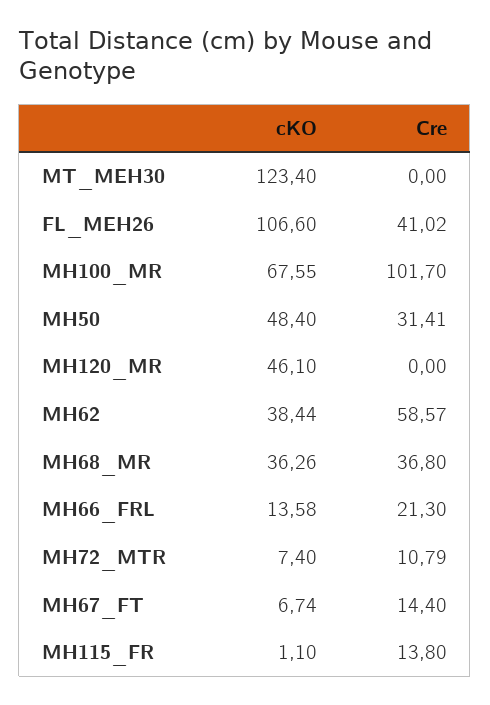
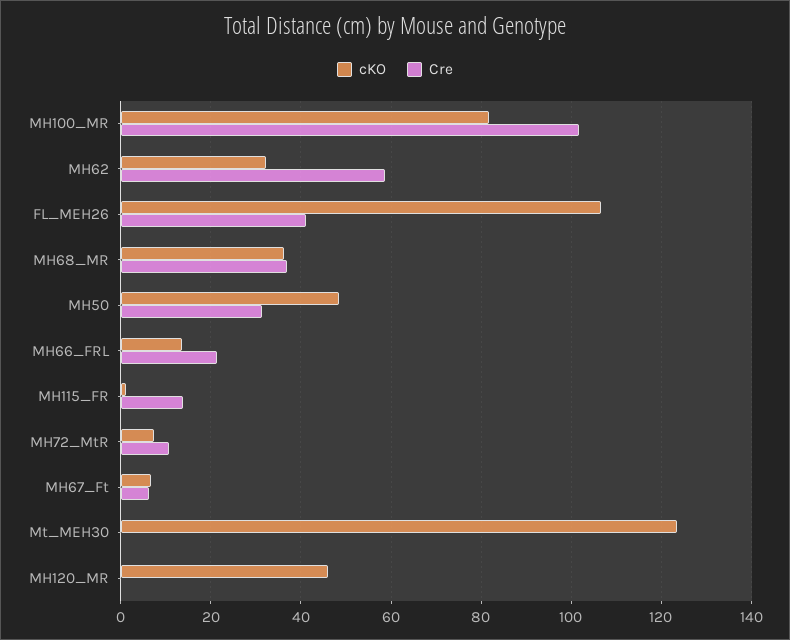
cKO, MH100_MR: 67.55 -> 82
cKO, MH62: 38.44 -> 32
Cre, MH67_FT: 14.4 -> 6

